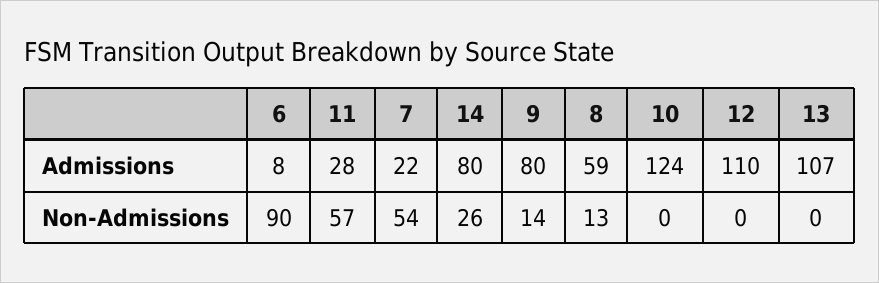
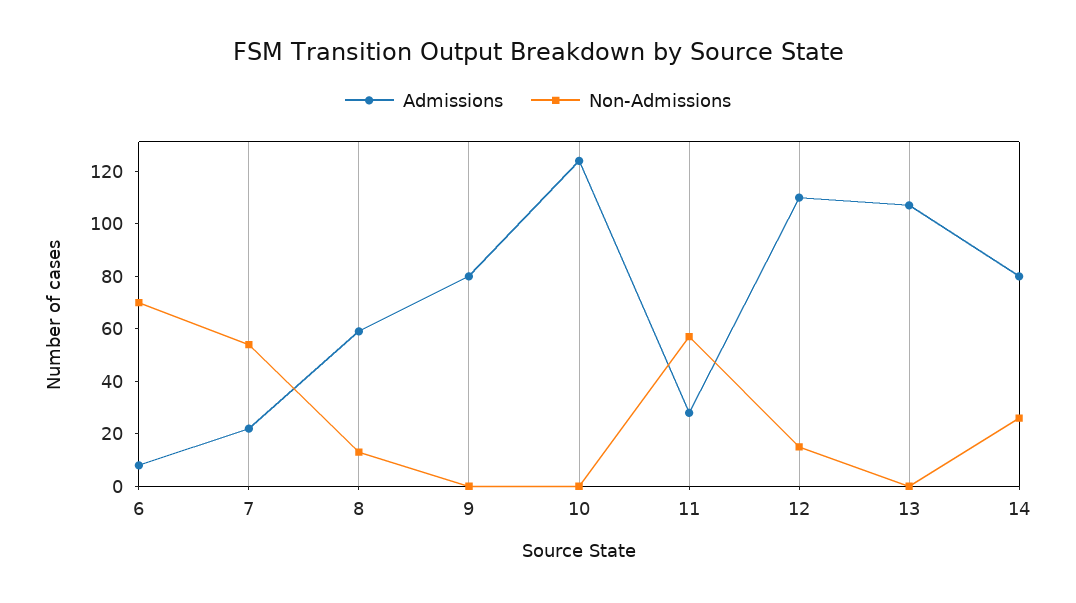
Non-Admissions, 6: 90 -> 70
Non-Admissions, 9: 14 -> 0
Non-Admissions, 12: 0 -> 15

